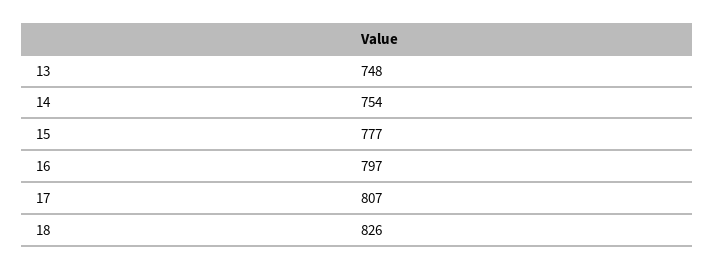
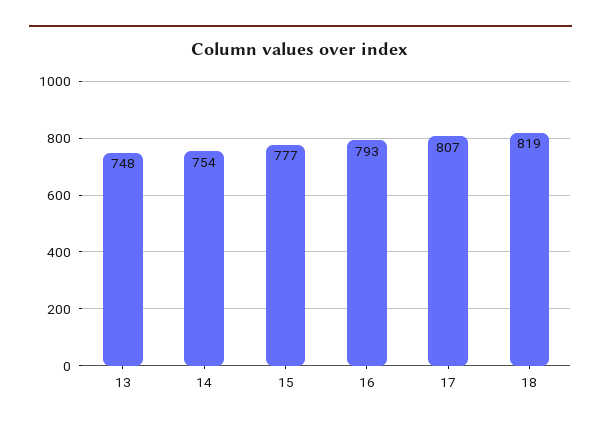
16: 797 -> 793
18: 826 -> 819

